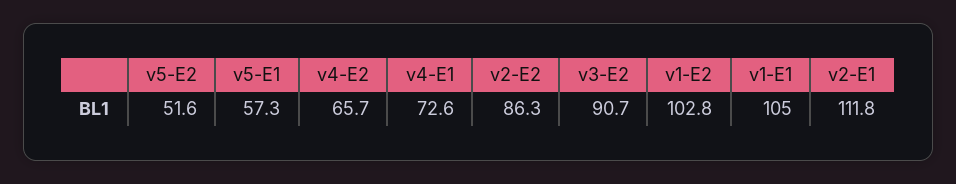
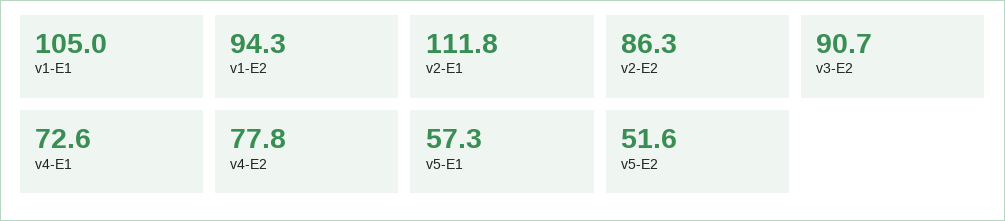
v4-E2: 65.7 -> 77.8
v1-E2: 102.8 -> 94.3

